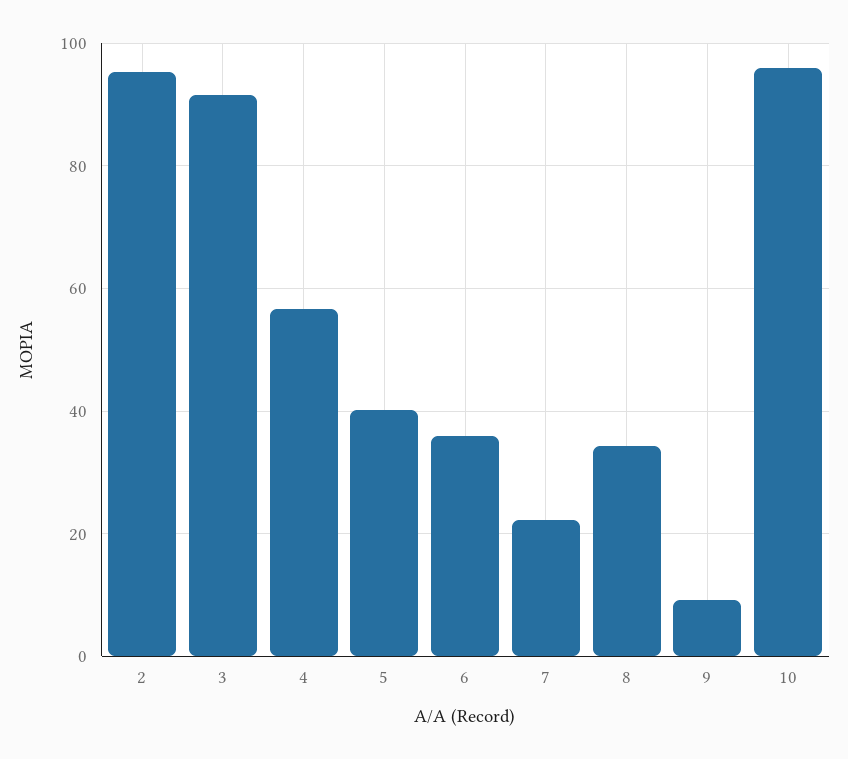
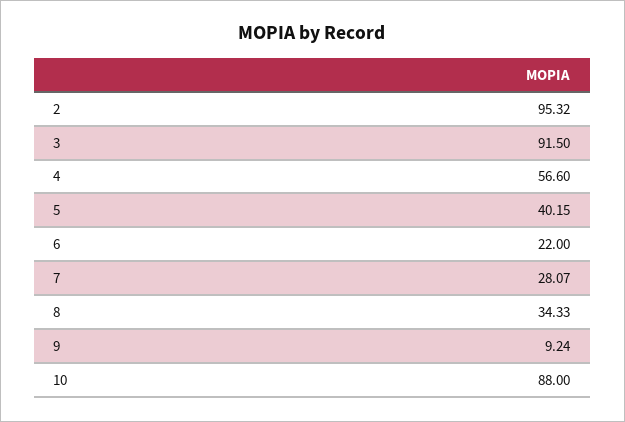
6: 36 -> 22
7: 22 -> 28.07
10: 96 -> 88

